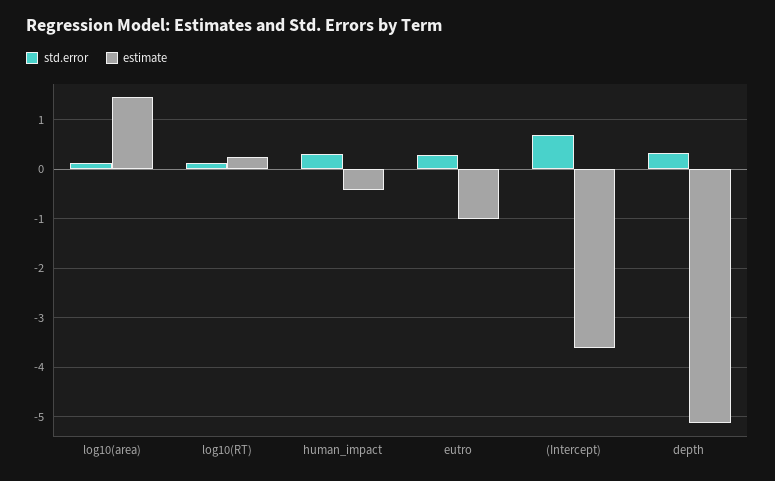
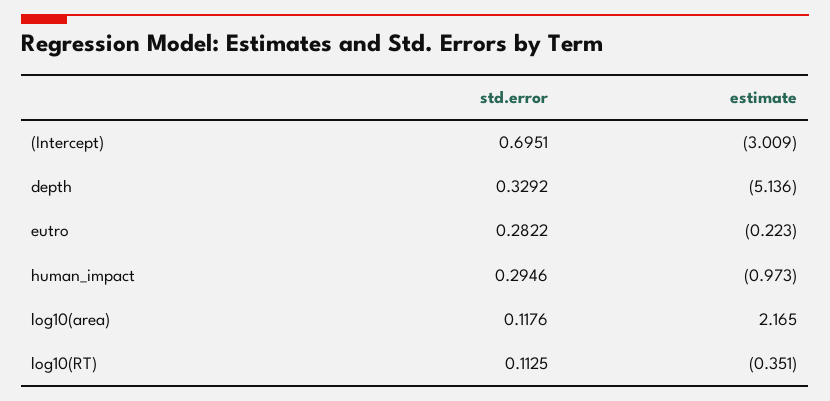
estimate, log10(area): 1.4 -> 2.165
estimate, log10(RT): 0.2 -> -0.351
estimate, human_impact: -0.4 -> -0.973
estimate, eutro: -1 -> -0.223
estimate, (Intercept): -3.6 -> -3.009

